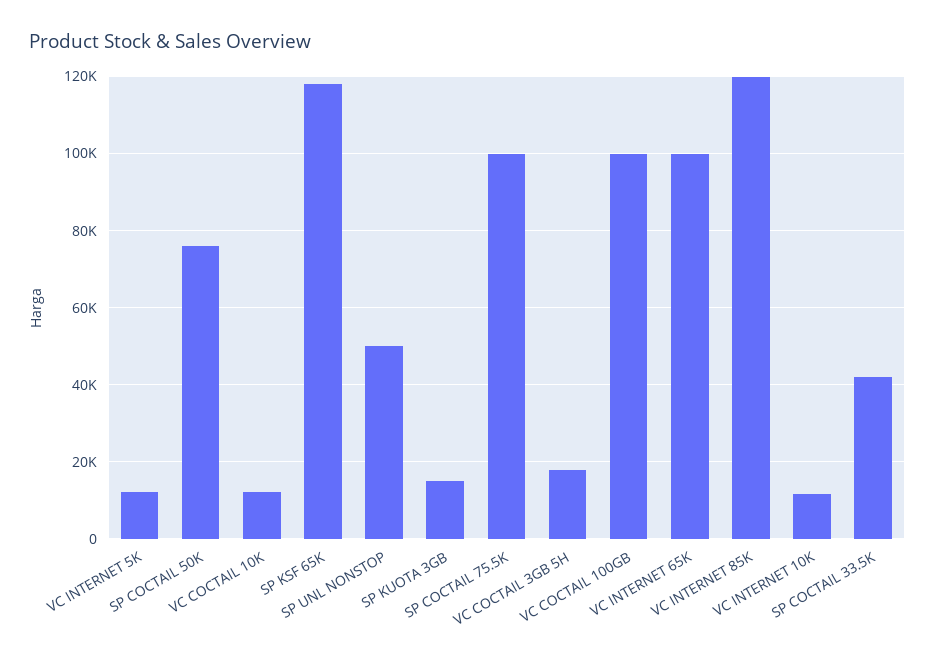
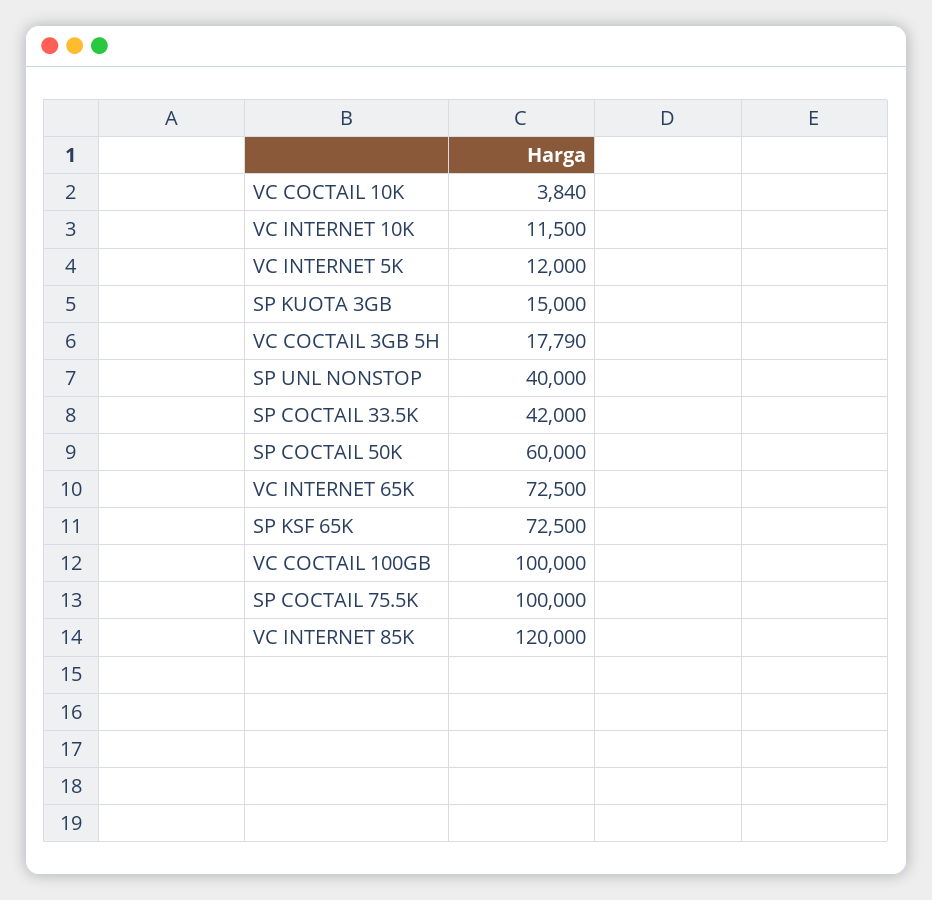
SP COCTAIL 50K: 76000 -> 60000
VC COCTAIL 10K: 12000 -> 3840
SP KSF 65K: 118000 -> 72500
SP UNL NONSTOP: 50000 -> 40000
VC INTERNET 65K: 100000 -> 72500

